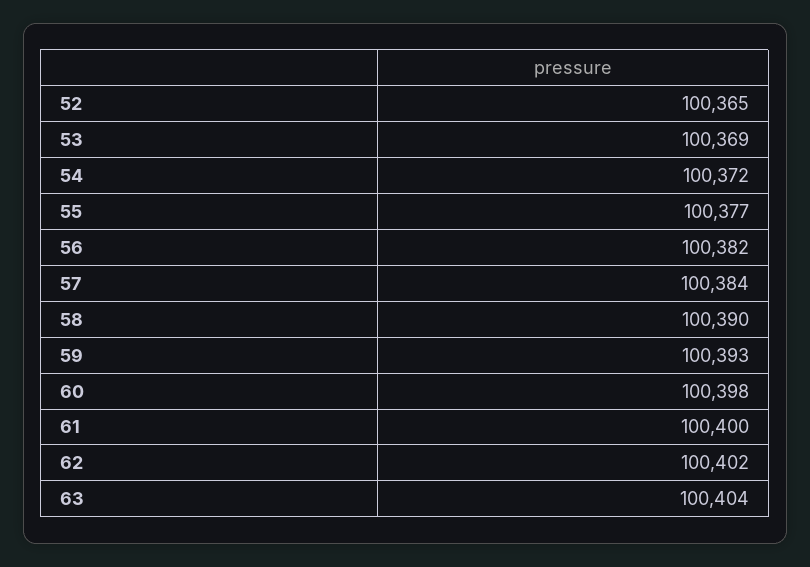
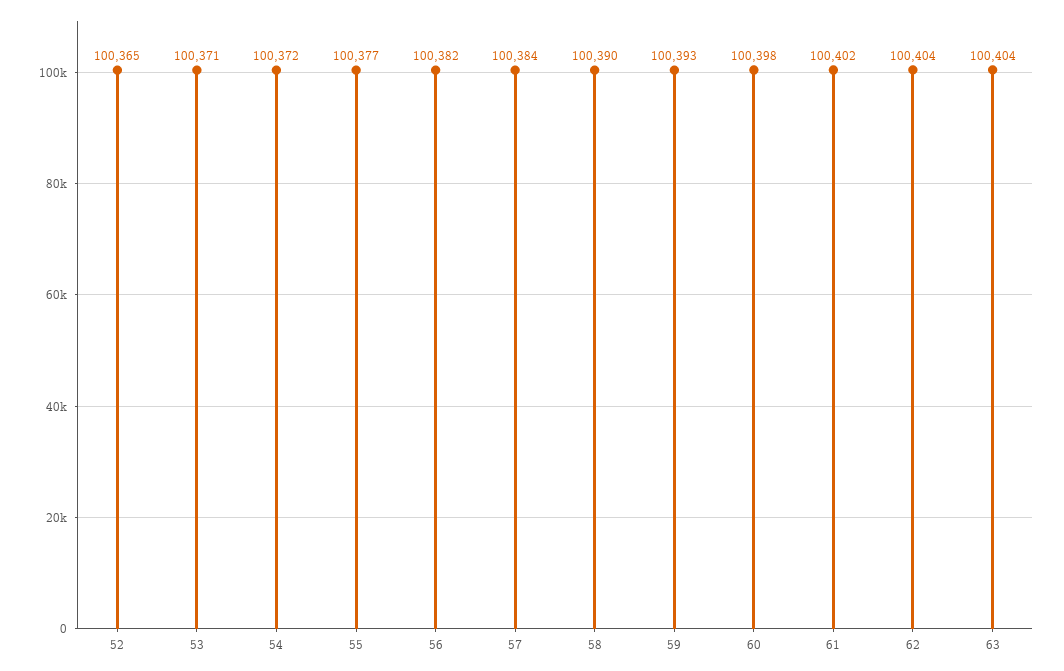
53: 100369 -> 100371
61: 100400 -> 100402
62: 100402 -> 100404

